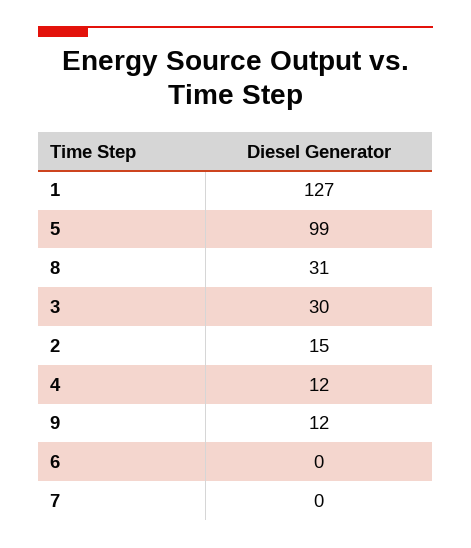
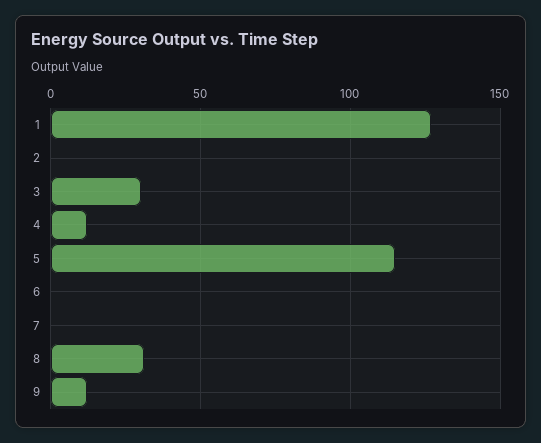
5: 99 -> 115
2: 15 -> 0

